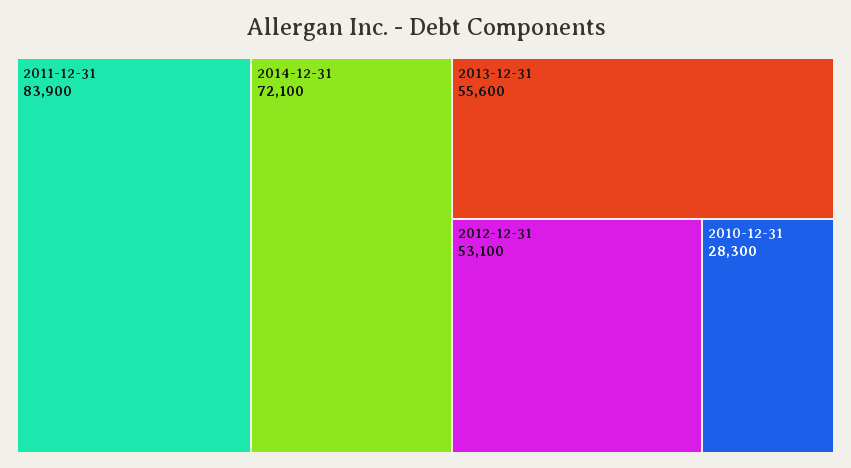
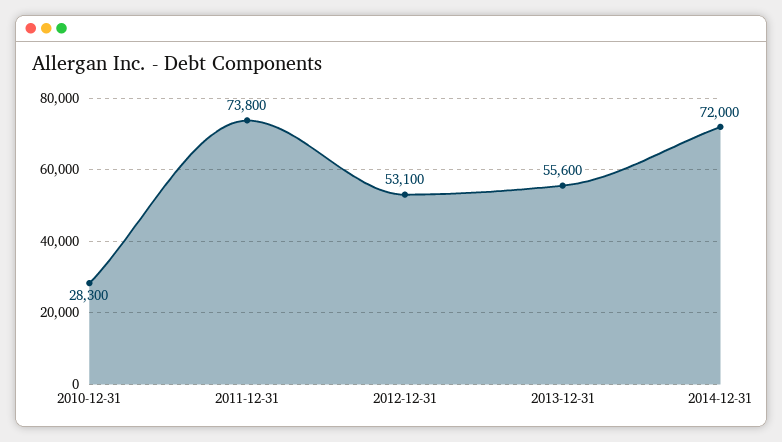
2011-12-31: 83900 -> 73800
2014-12-31: 72100 -> 72000

